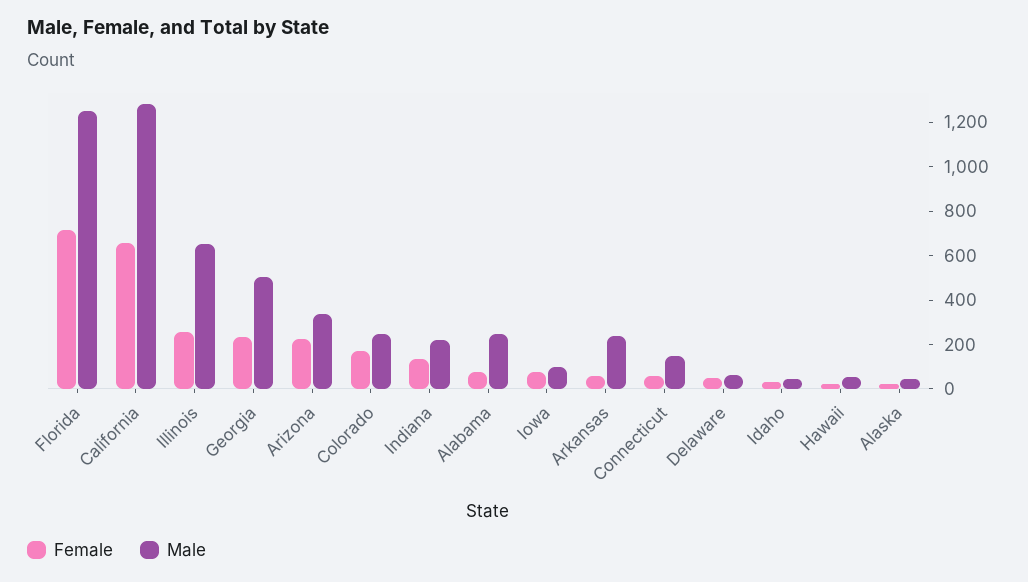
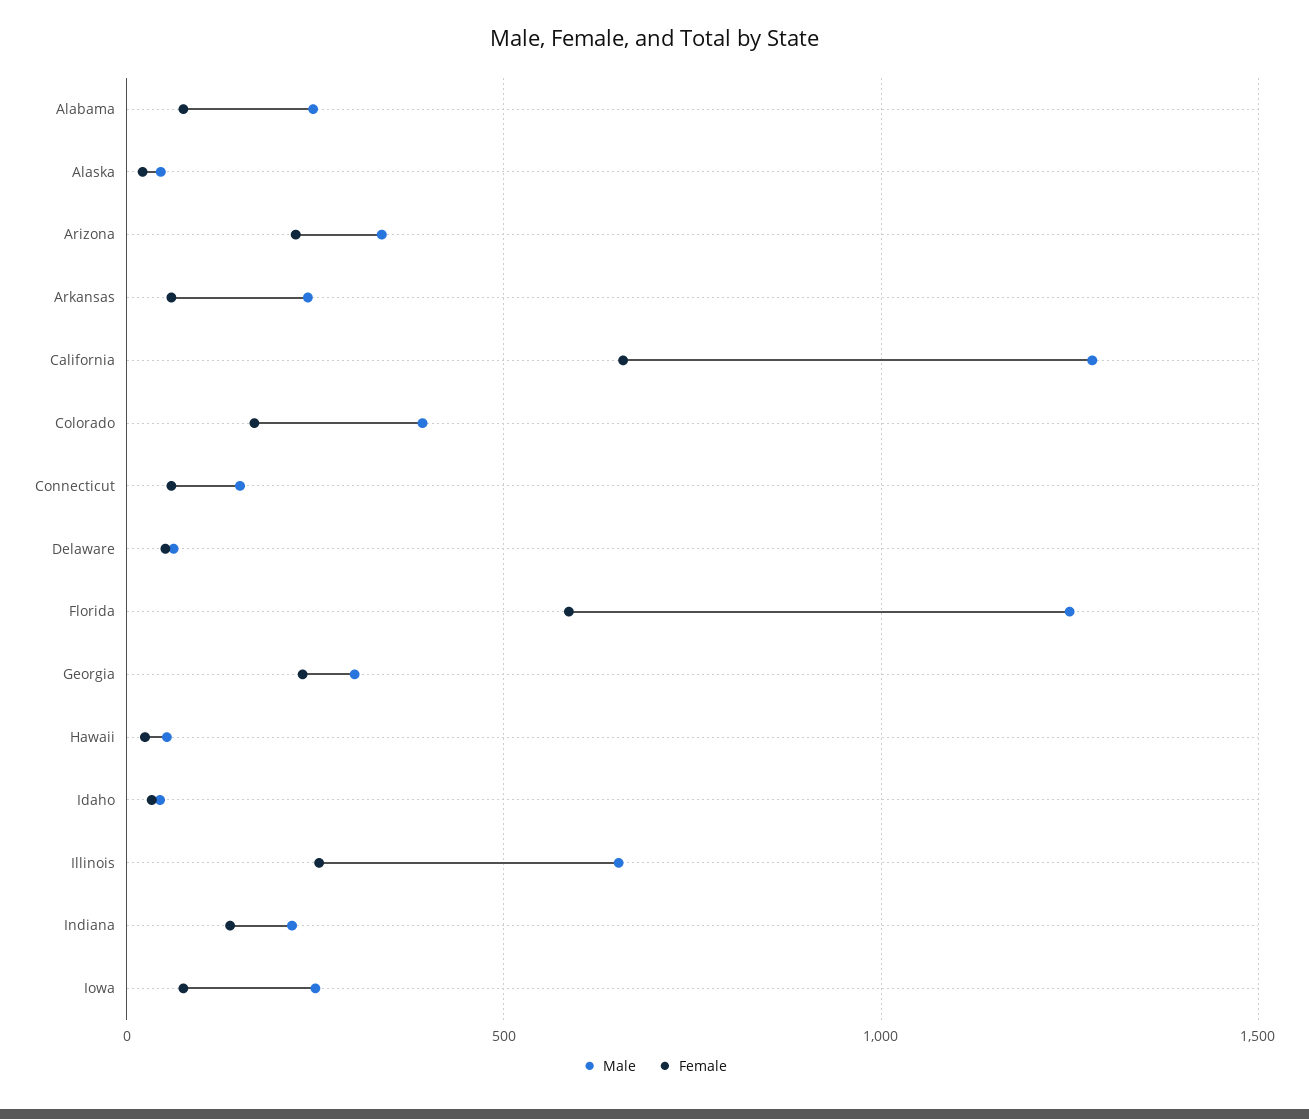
Female, Florida: 700 -> 600
Male, Georgia: 500 -> 300
Male, Colorado: 250 -> 400
Male, Iowa: 100 -> 250

